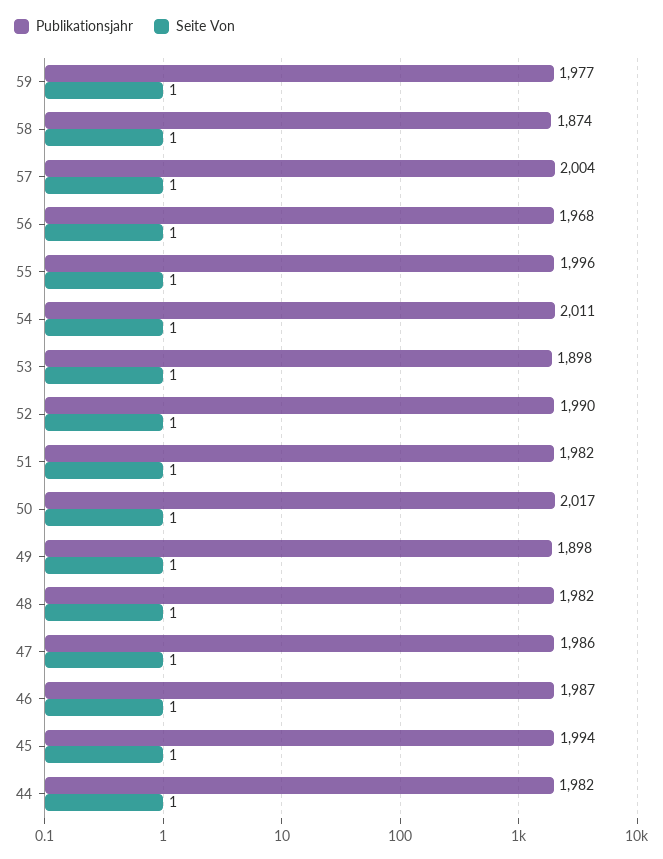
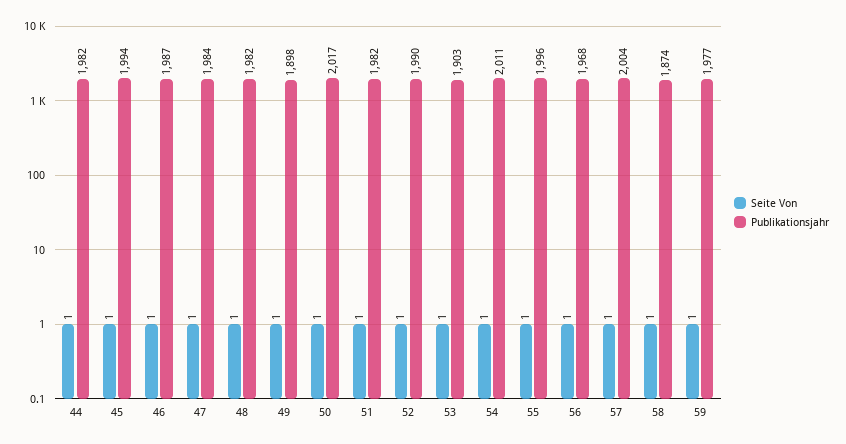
Publikationsjahr, 53: 1898 -> 1903
Publikationsjahr, 47: 1986 -> 1984

